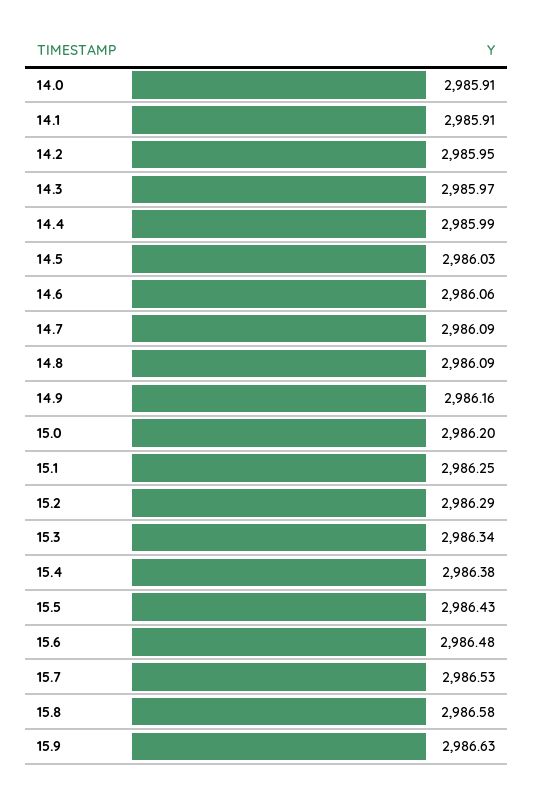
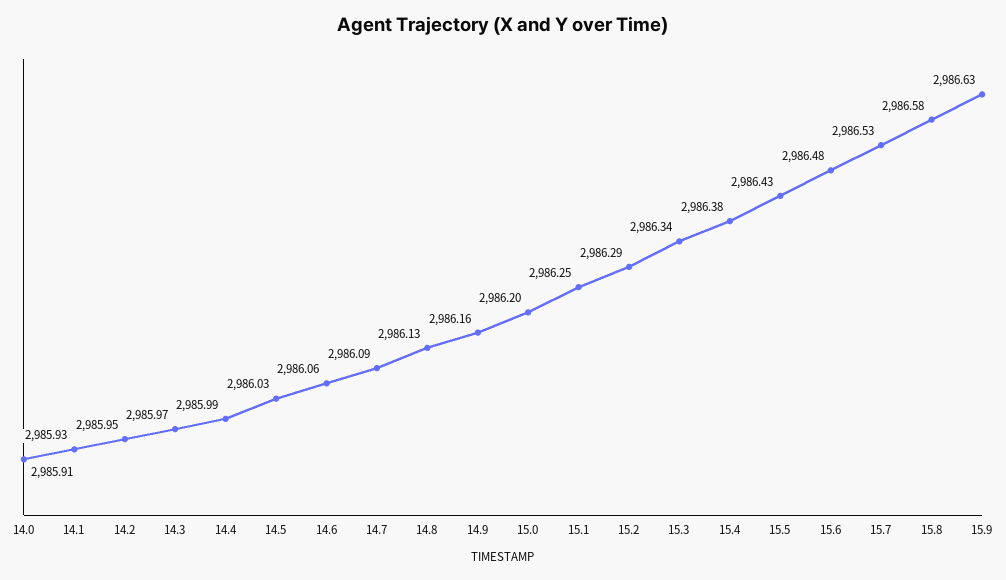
14.1: 2985.91 -> 2985.93
14.8: 2986.09 -> 2986.13

